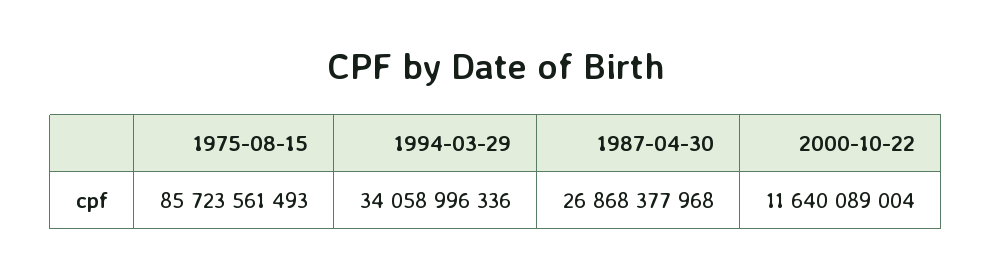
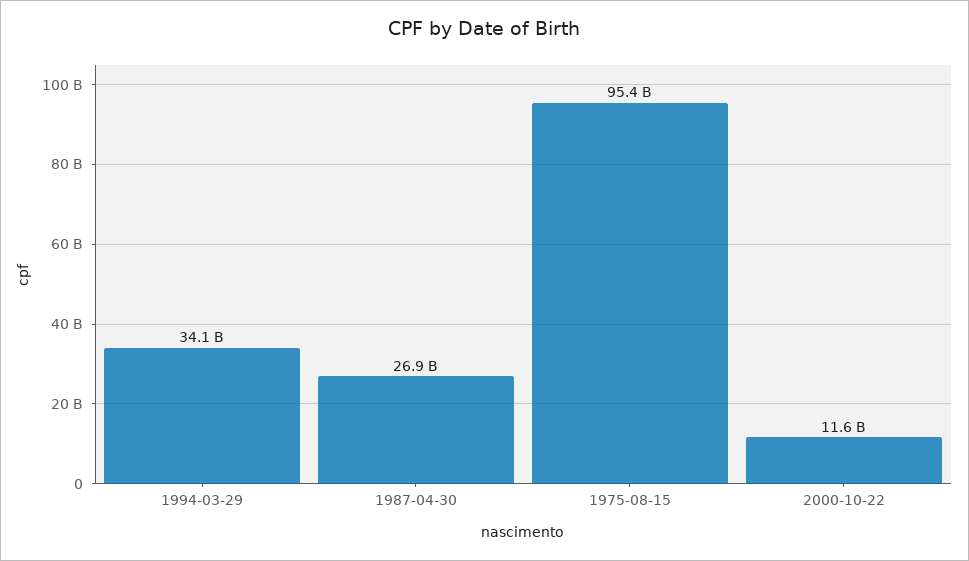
1975-08-15: 85723561493 -> 95400000000

